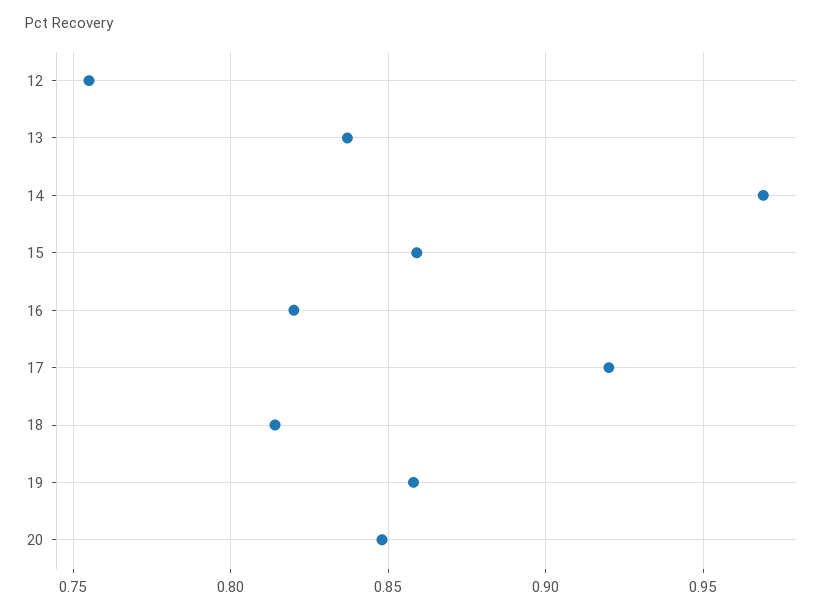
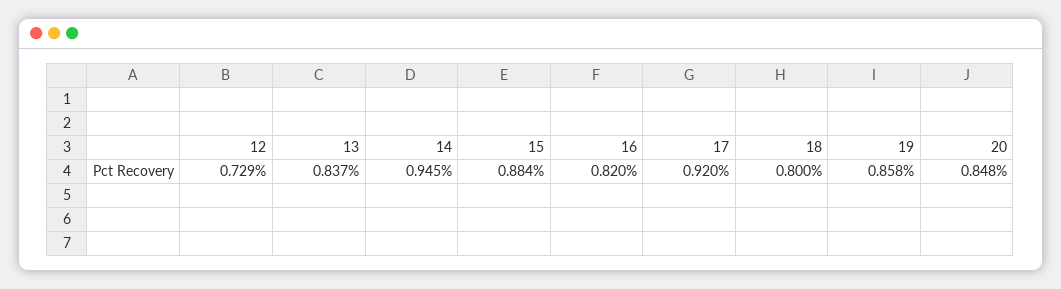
12: 0.755 -> 0.729
14: 0.97 -> 0.945
15: 0.86 -> 0.884
18: 0.815 -> 0.8

